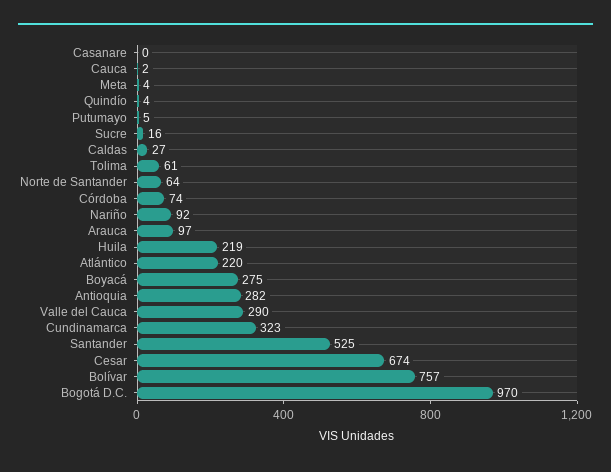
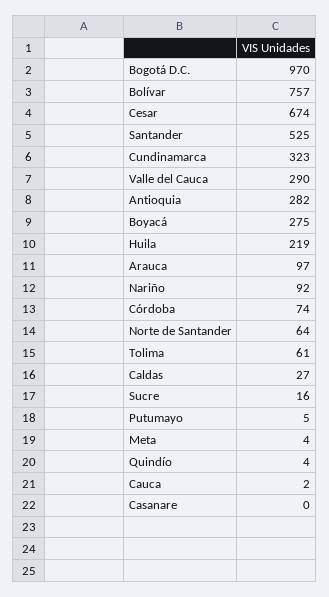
Atlántico: 220 -> none

